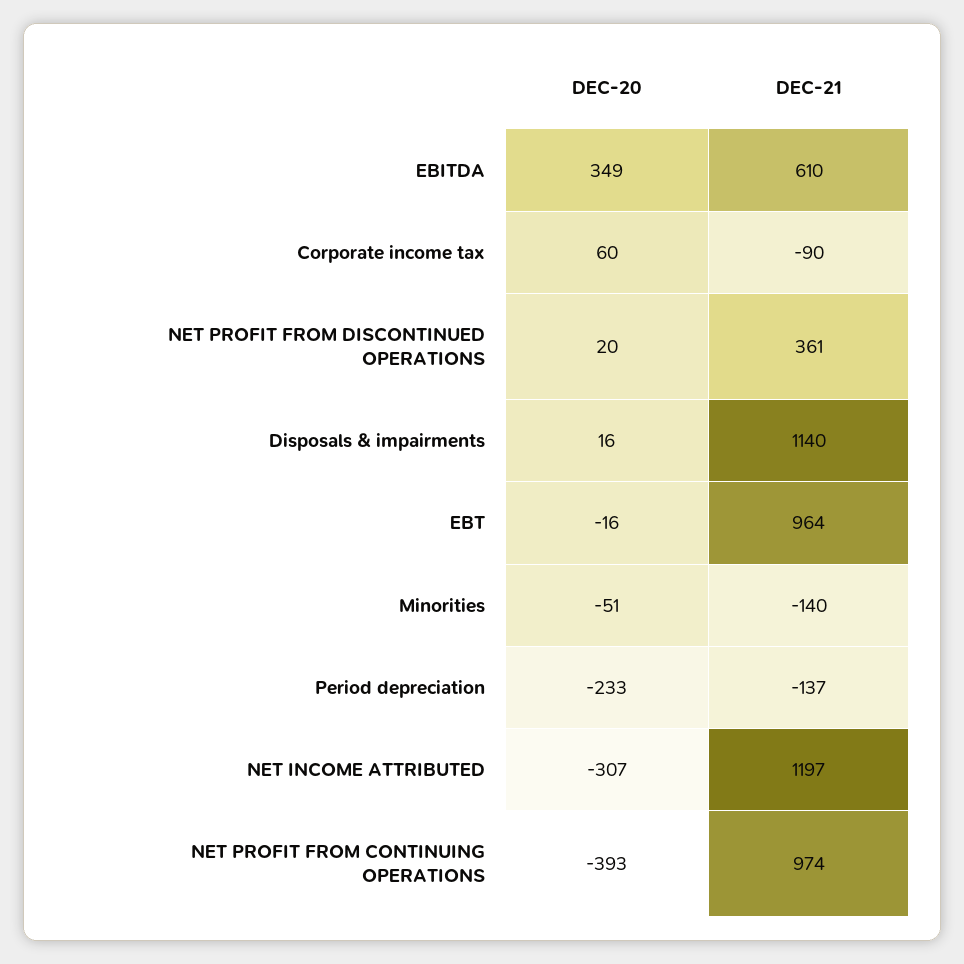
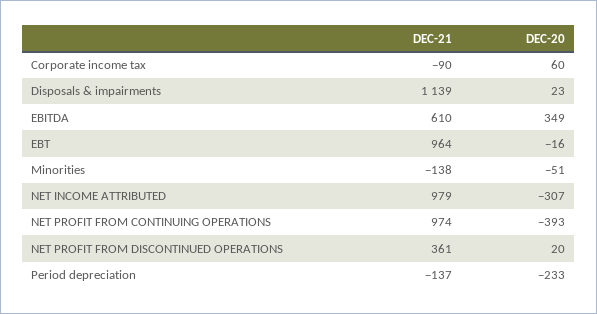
DEC-20, Disposals & impairments: 16 -> 23
DEC-21, Disposals & impairments: 1140 -> 1139
DEC-21, Minorities: -140 -> -138
DEC-21, NET INCOME ATTRIBUTED: 1197 -> 979

